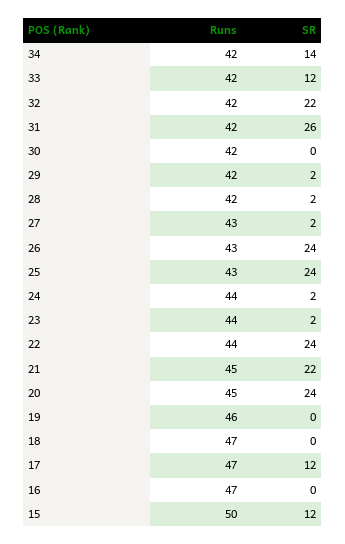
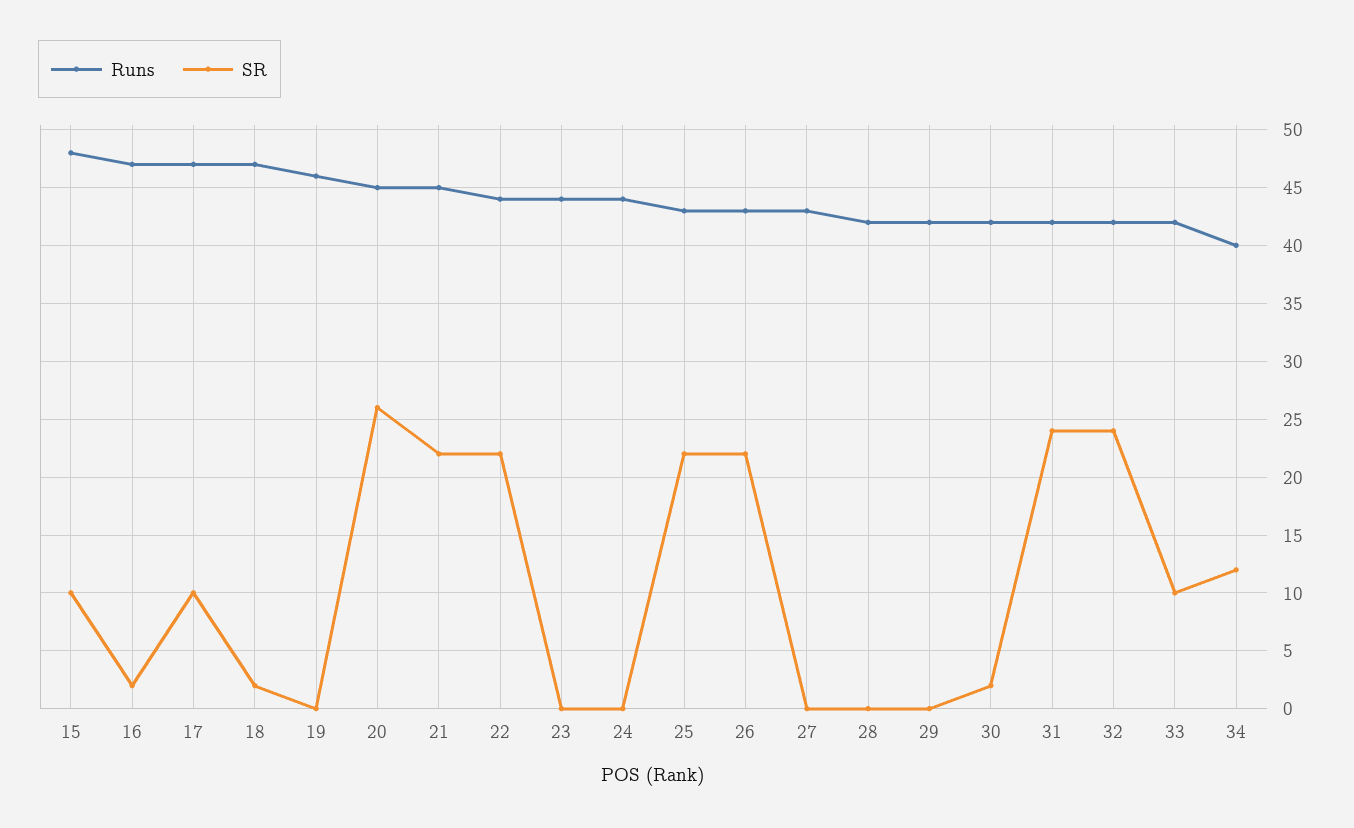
Runs, 34: 42 -> 40
SR, 34: 14 -> 12
SR, 33: 12 -> 10
SR, 32: 22 -> 24
SR, 31: 26 -> 24
SR, 30: 0 -> 2
SR, 29: 2 -> 0
SR, 28: 2 -> 0
SR, 27: 2 -> 0
SR, 26: 24 -> 22
SR, 25: 24 -> 22
SR, 24: 2 -> 0
SR, 23: 2 -> 0
SR, 22: 24 -> 22
SR, 20: 24 -> 26
SR, 18: 0 -> 2
SR, 17: 12 -> 10
SR, 16: 0 -> 2
Runs, 15: 50 -> 48
SR, 15: 12 -> 10

